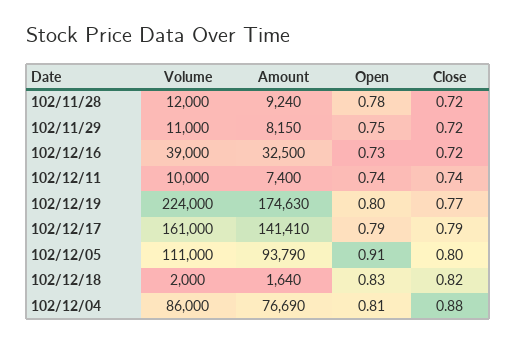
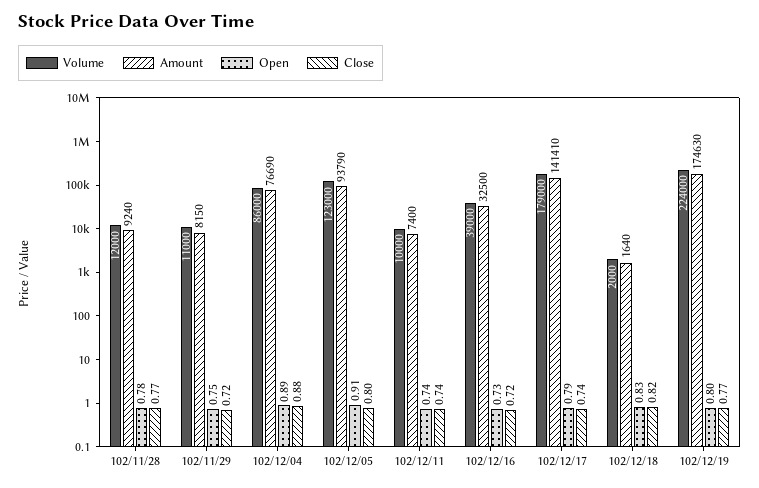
Close, 102/11/28: 0.72 -> 0.77
Volume, 102/12/17: 161000 -> 179000
Close, 102/12/17: 0.79 -> 0.74
Volume, 102/12/05: 111000 -> 123000
Open, 102/12/04: 0.81 -> 0.89

